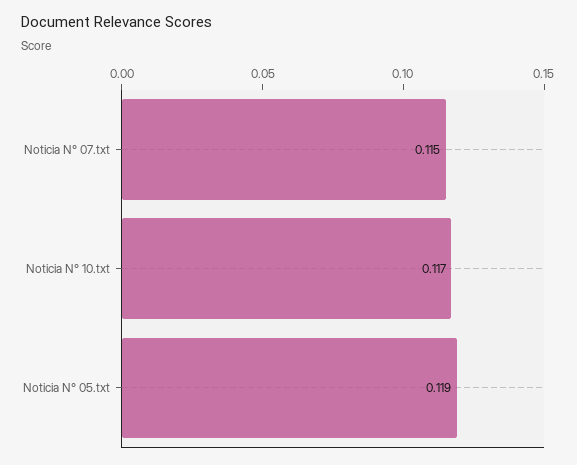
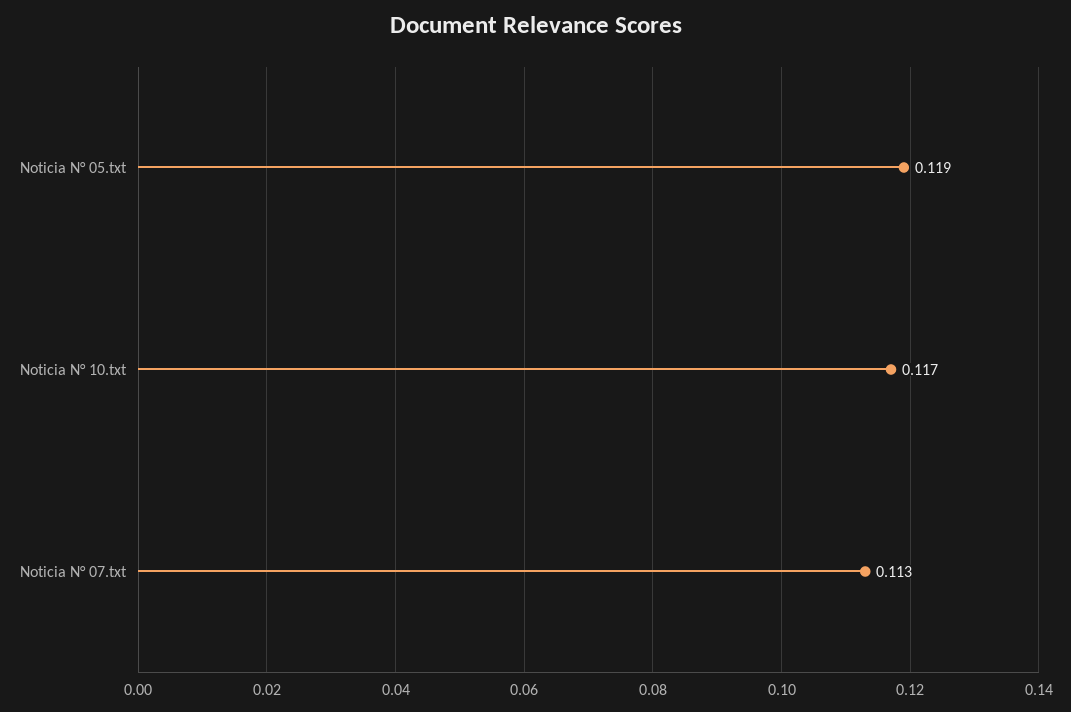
Noticia N° 07.txt: 0.115 -> 0.113

